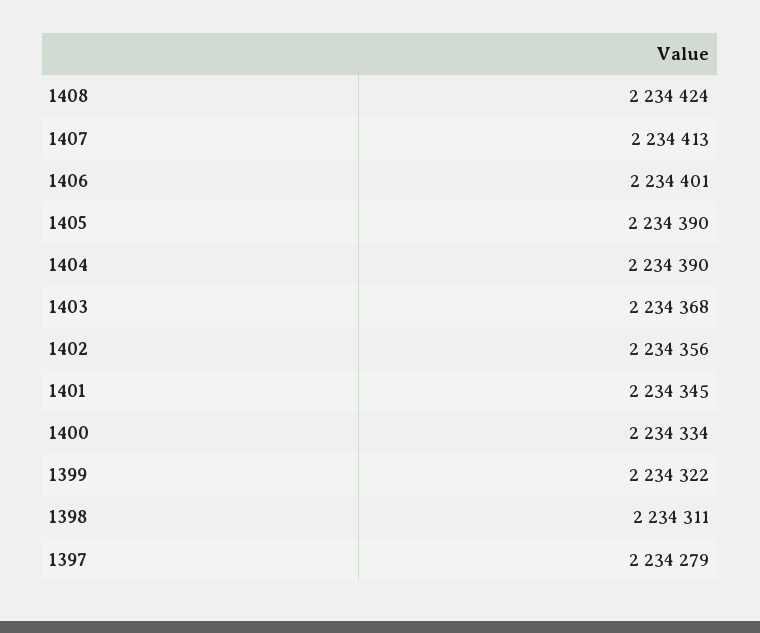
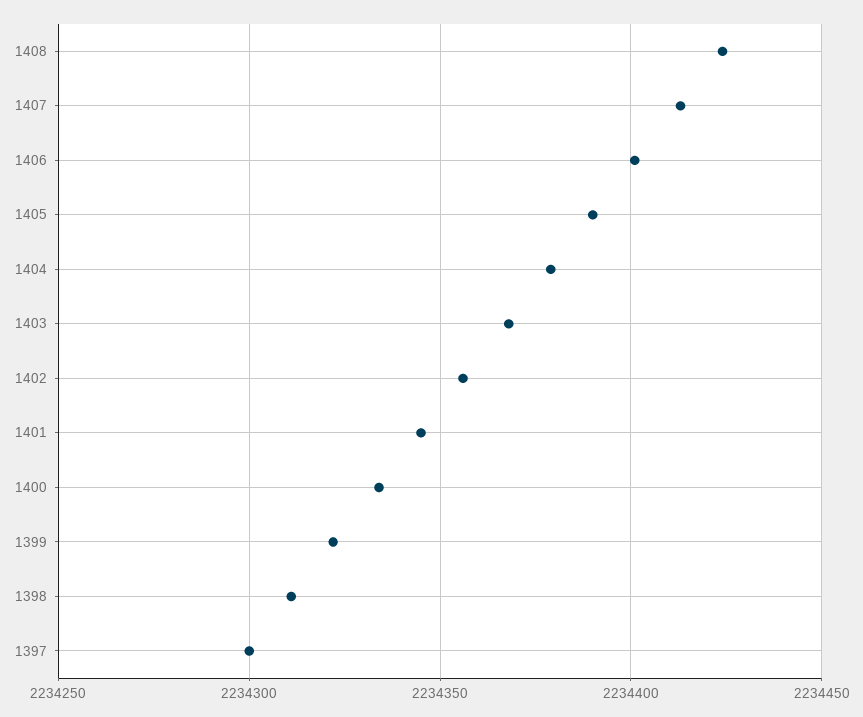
1404: 2234390 -> 2234380
1397: 2234279 -> 2234300

